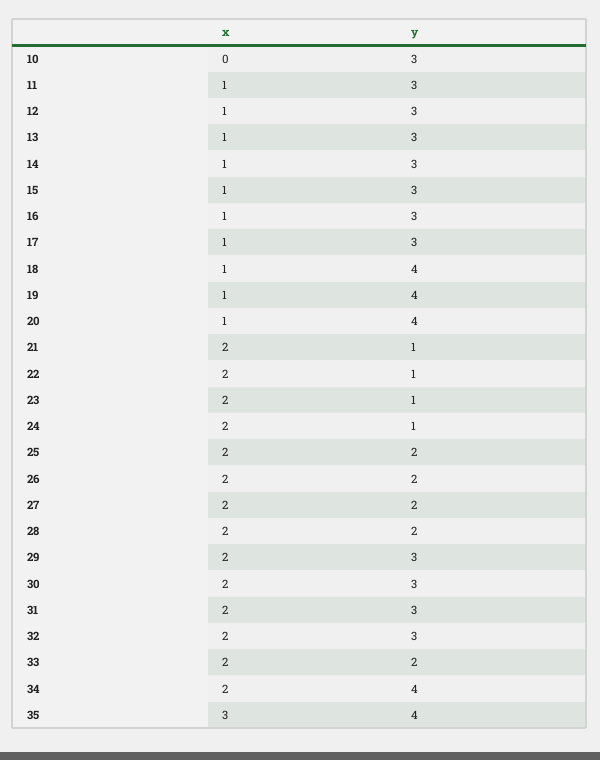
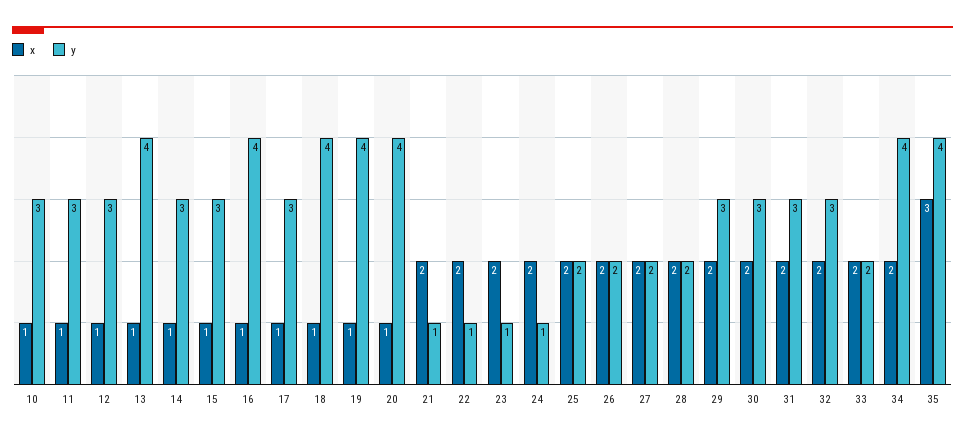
x, 10: 0 -> 1
y, 13: 3 -> 4
y, 16: 3 -> 4

